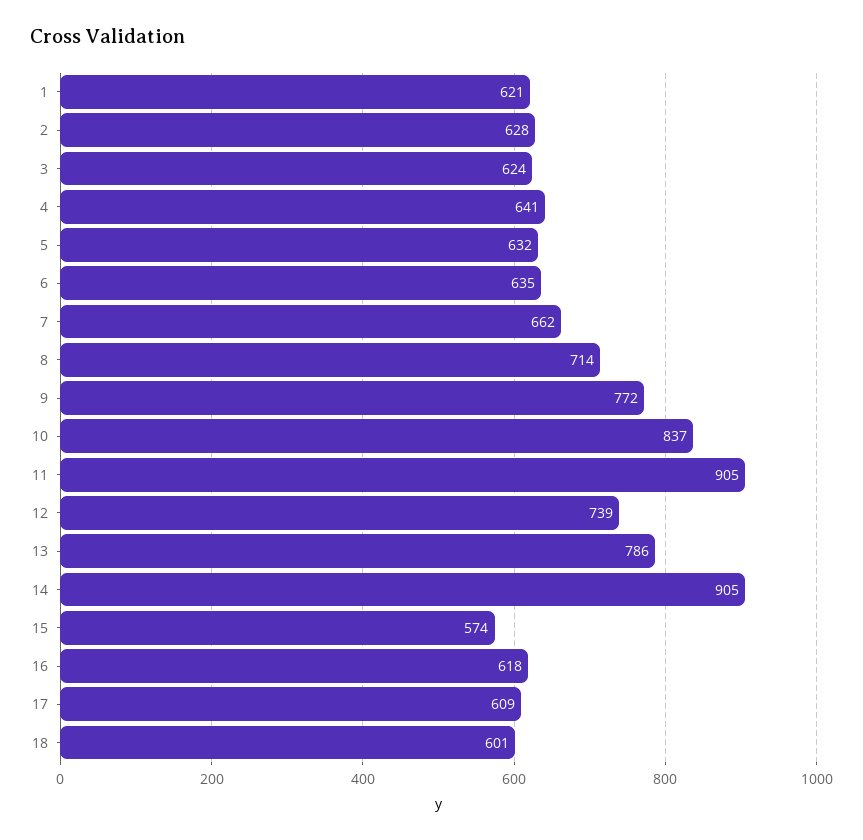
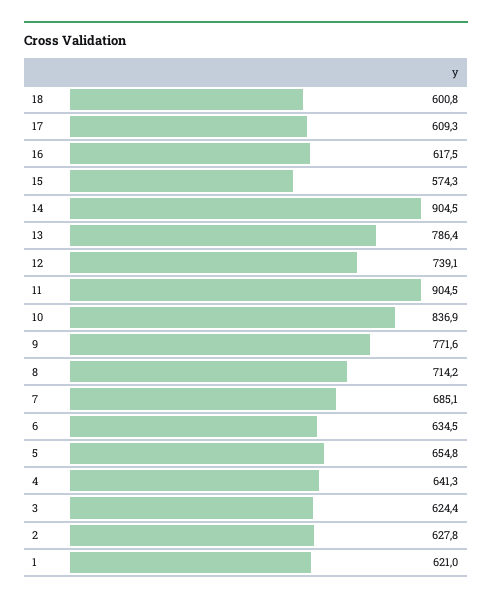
5: 632 -> 654.8
7: 662 -> 685.1

